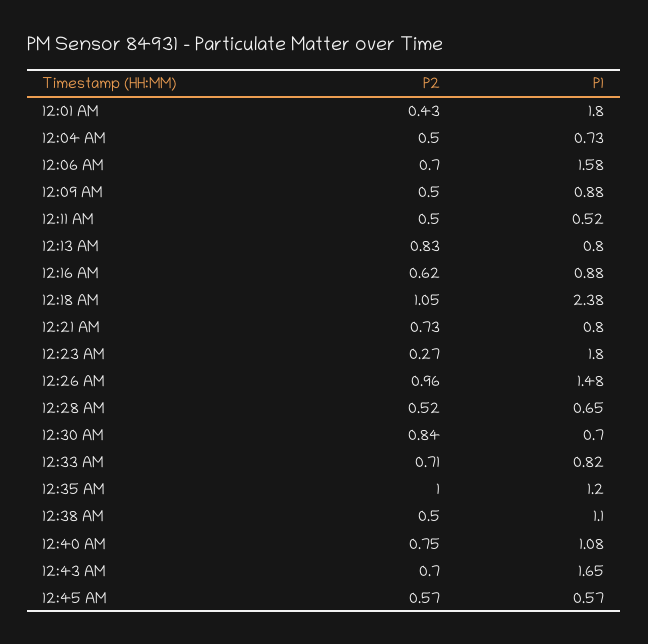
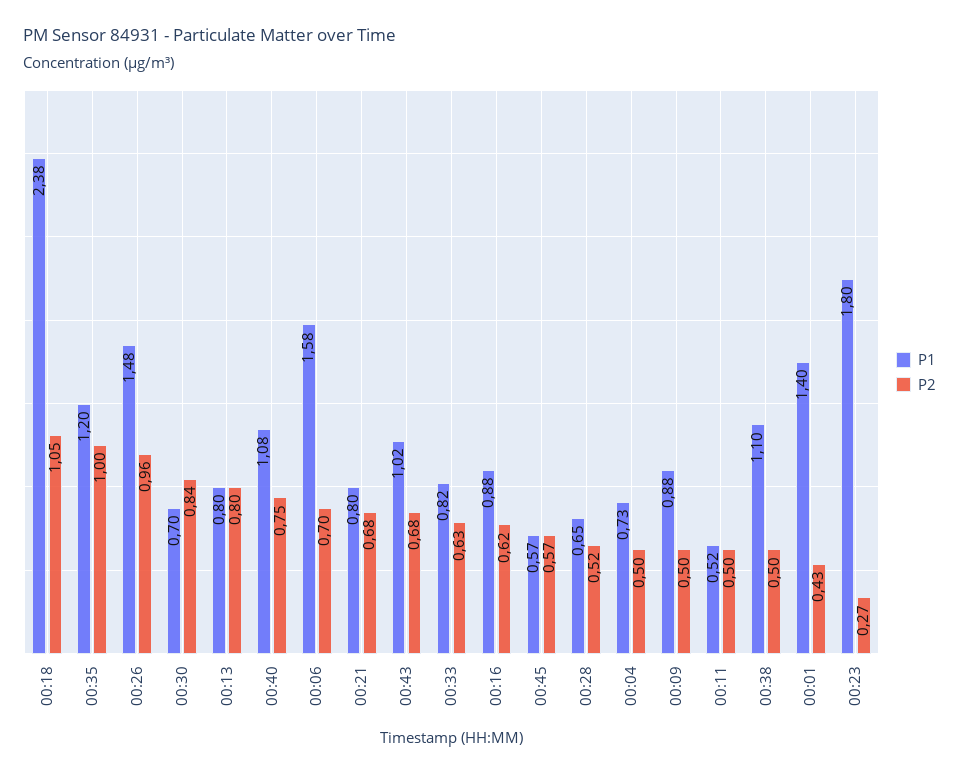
P1, 12:01 AM: 1.8 -> 1.4
P2, 12:13 AM: 0.83 -> 0.8
P2, 12:21 AM: 0.73 -> 0.68
P2, 12:33 AM: 0.71 -> 0.63
P2, 12:43 AM: 0.7 -> 0.68
P1, 12:43 AM: 1.65 -> 1.02

